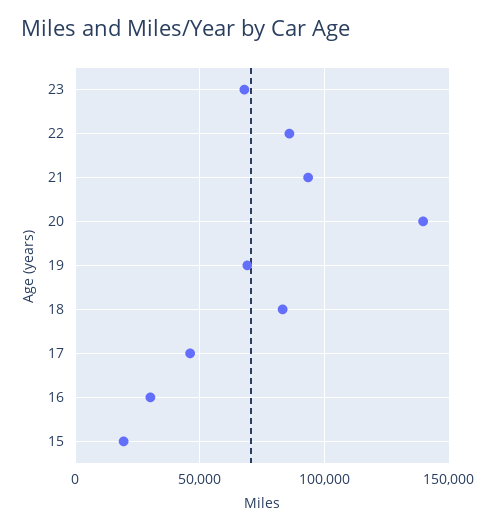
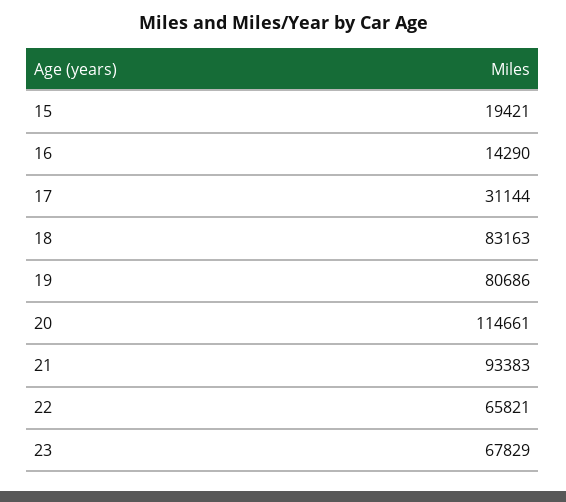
22: 85000 -> 65821
20: 140000 -> 114661
19: 70000 -> 80686
17: 45000 -> 31144
16: 30000 -> 14290

